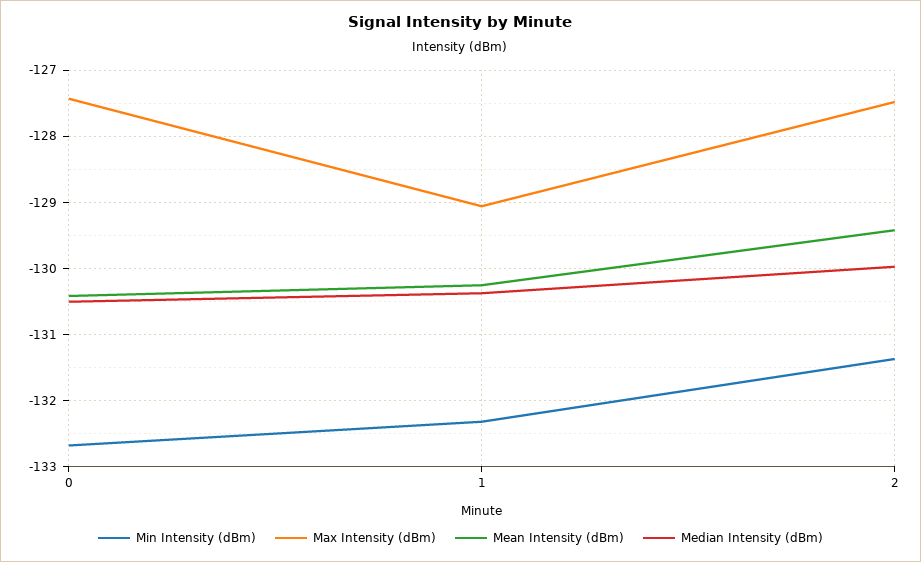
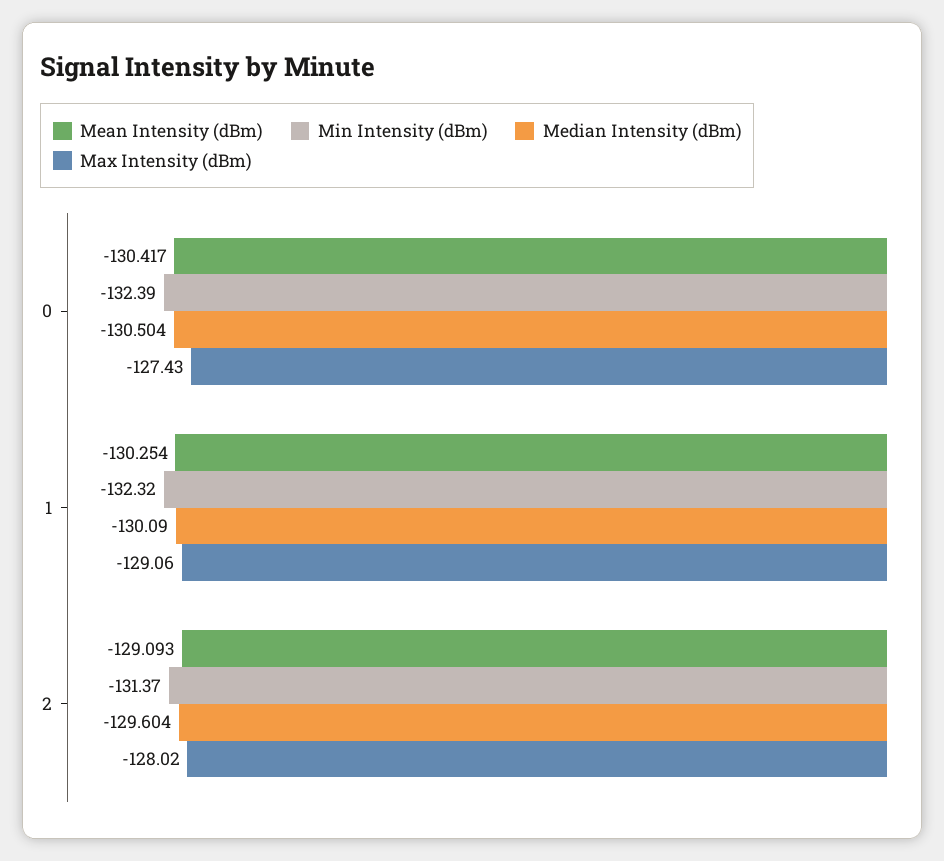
Min Intensity (dBm), 0: -132.7 -> -132.39
Median Intensity (dBm), 1: -130.4 -> -130.09
Max Intensity (dBm), 2: -127.5 -> -128.02
Mean Intensity (dBm), 2: -129.4 -> -129.093
Median Intensity (dBm), 2: -130 -> -129.604

